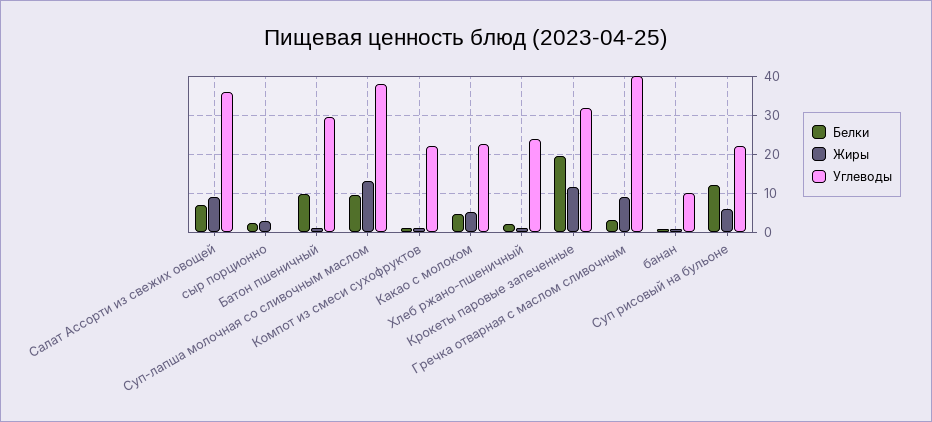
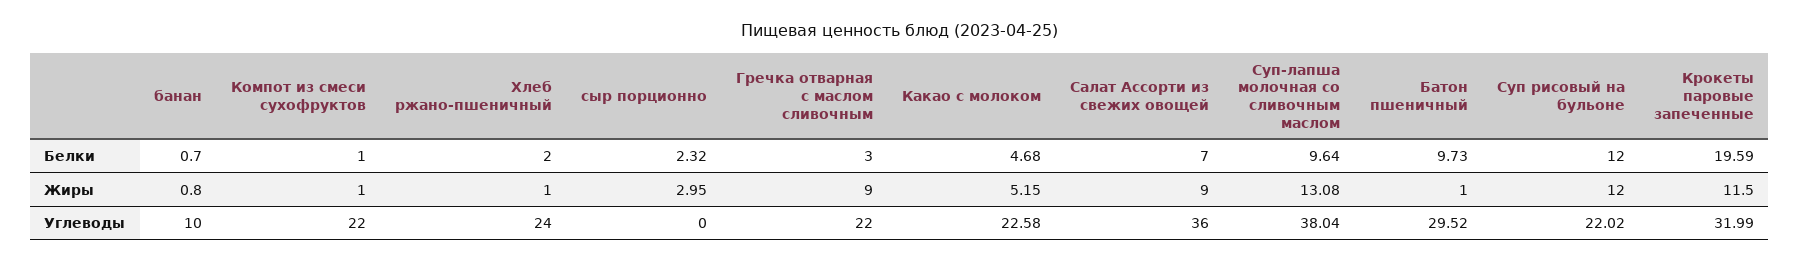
Углеводы, Гречка отварная с маслом сливочным: 40 -> 22
Жиры, Суп рисовый на бульоне: 6 -> 12

